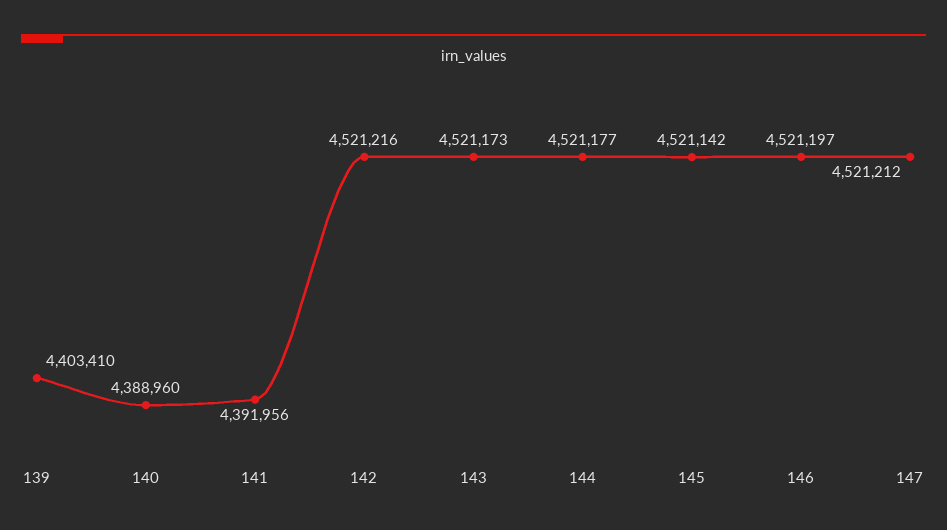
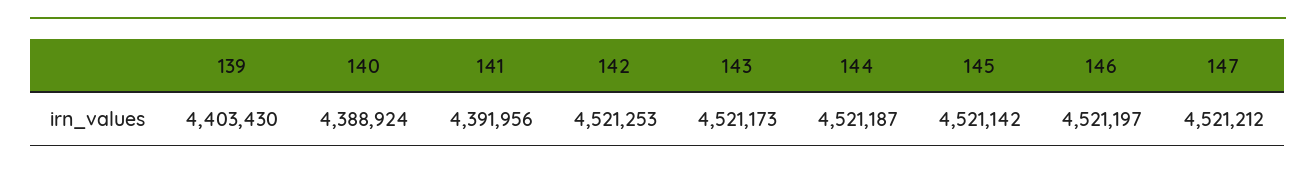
139: 4403410 -> 4403430
140: 4388960 -> 4388924
142: 4521216 -> 4521253
144: 4521177 -> 4521187

